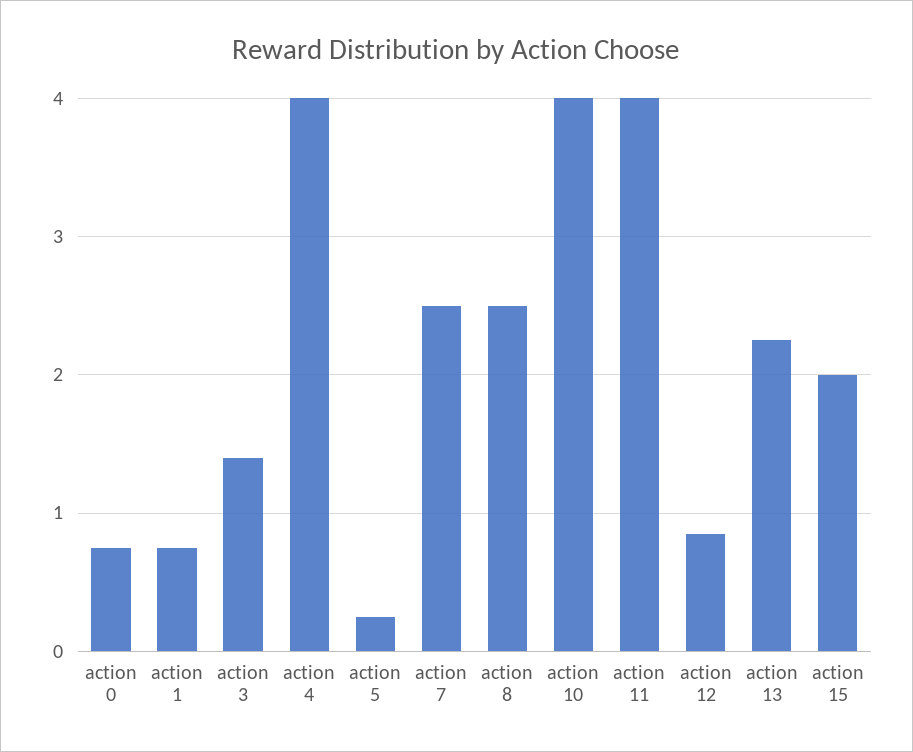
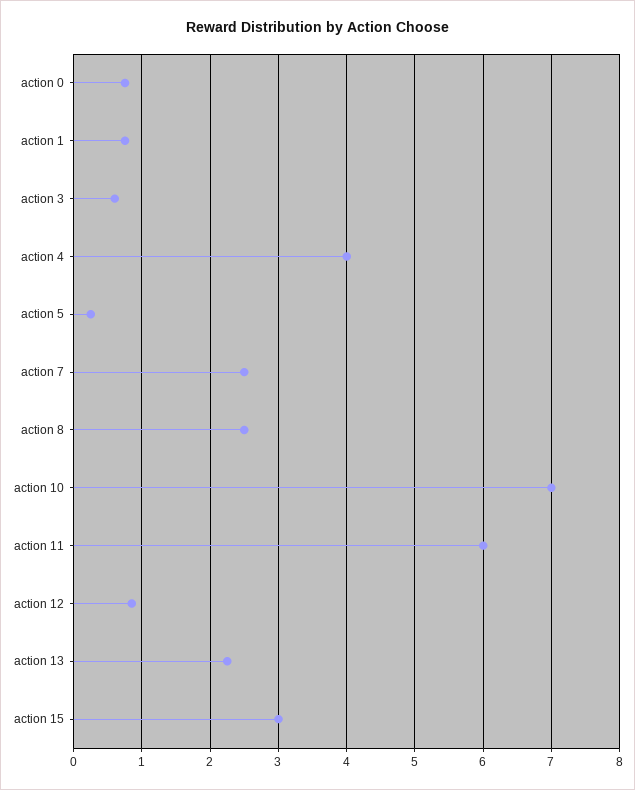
action 3: 1.4 -> 0.6
action 10: 4 -> 7
action 11: 4 -> 6
action 15: 2 -> 3

